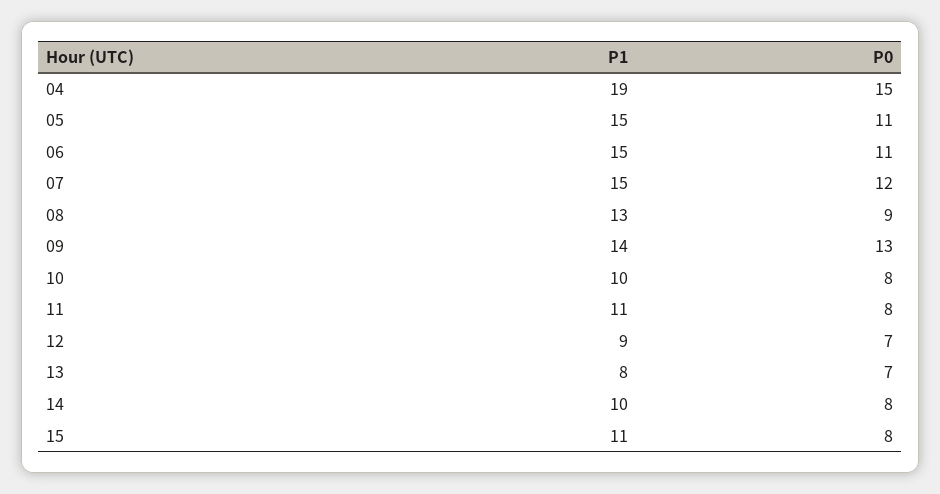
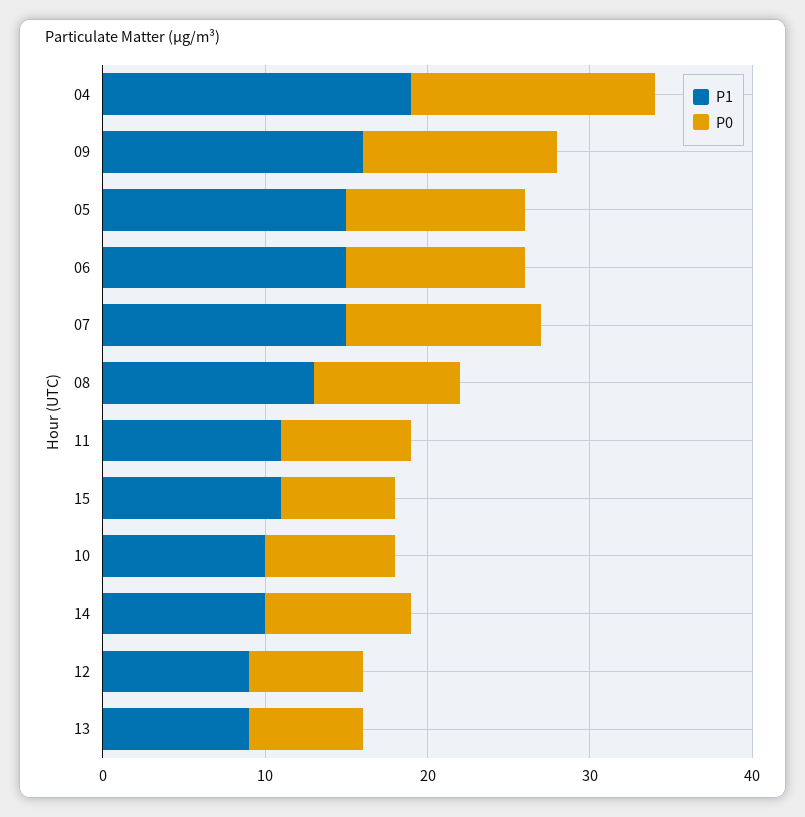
P1, 09: 14 -> 16
P0, 09: 13 -> 12
P1, 13: 8 -> 9
P0, 14: 8 -> 9
P0, 15: 8 -> 7

